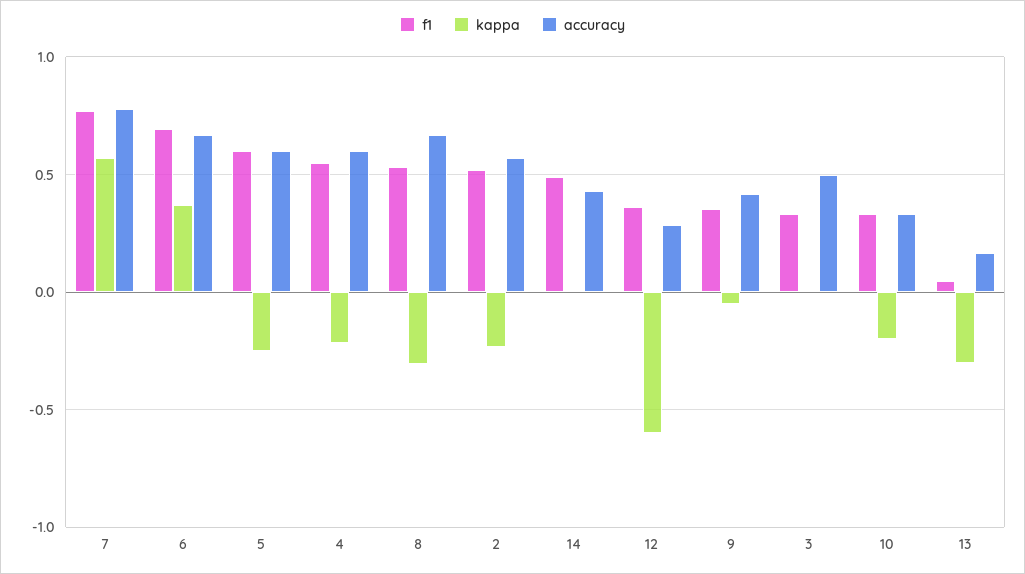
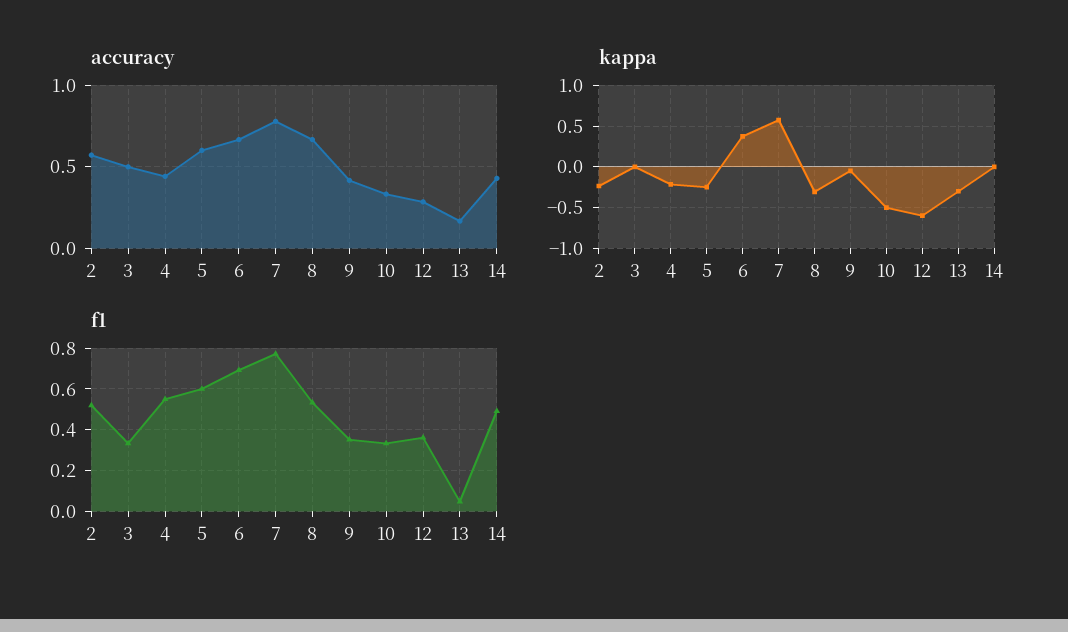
accuracy, 4: 0.6 -> 0.45
kappa, 10: -0.2 -> -0.5

